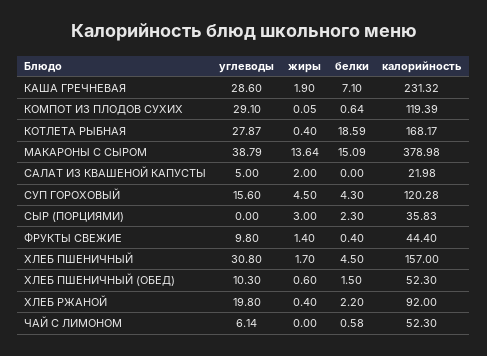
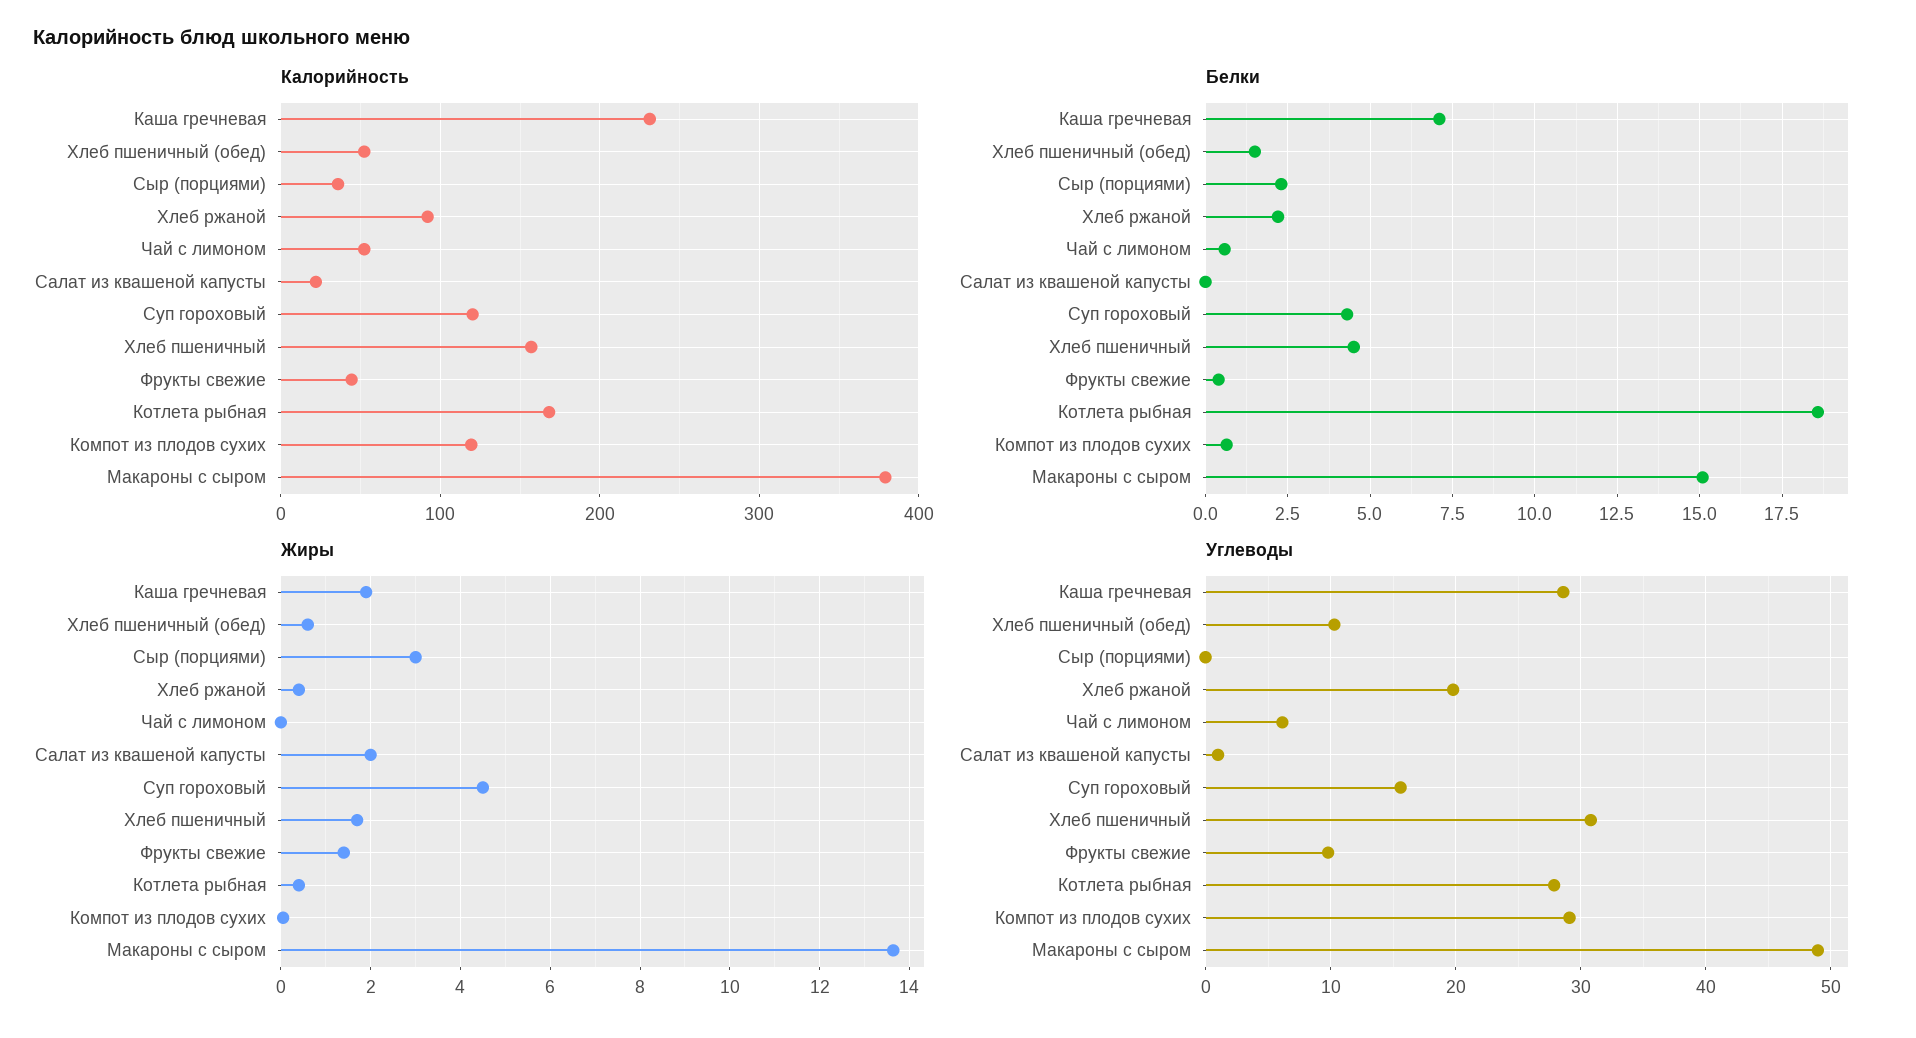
углеводы, МАКАРОНЫ С СЫРОМ: 38.79 -> 49
углеводы, САЛАТ ИЗ КВАШЕНОЙ КАПУСТЫ: 5 -> 1

